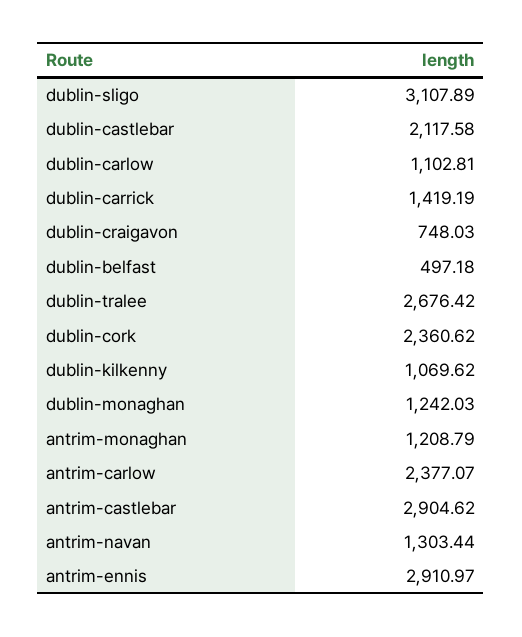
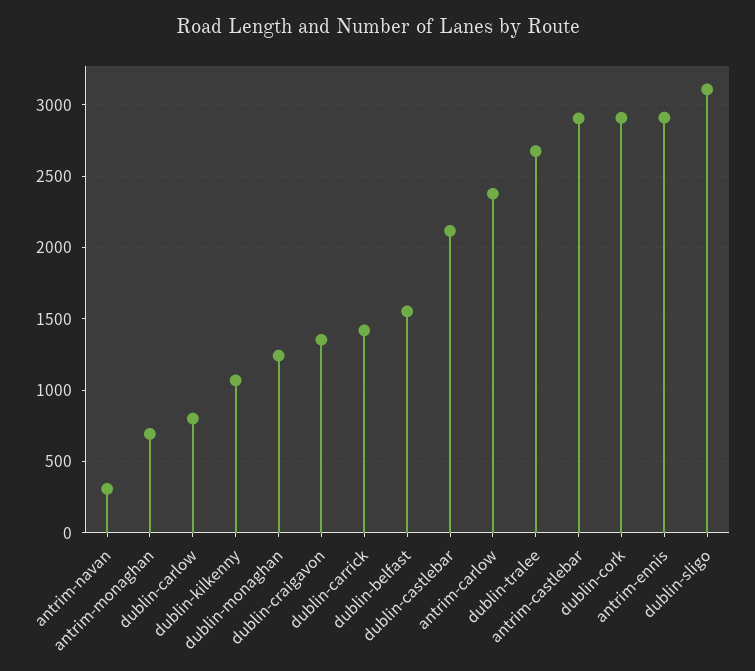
dublin-carlow: 1102.81 -> 800
dublin-craigavon: 748.03 -> 1350
dublin-belfast: 497.18 -> 1550
dublin-cork: 2360.62 -> 2900
antrim-monaghan: 1208.79 -> 700
antrim-navan: 1303.44 -> 300

